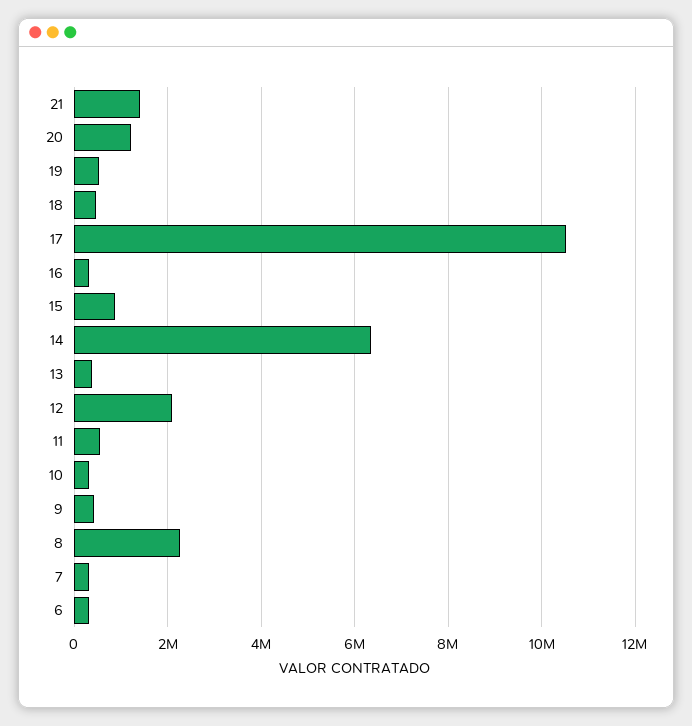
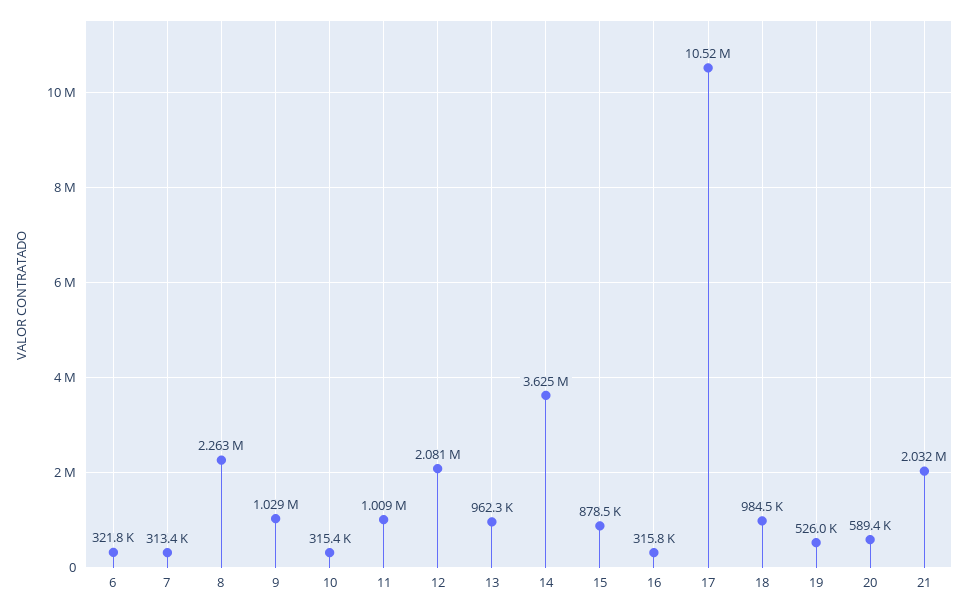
21: 1400000 -> 2032000
20: 1200000 -> 589400
18: 400000 -> 984500
14: 6400000 -> 3625000
13: 400000 -> 962300
11: 600000 -> 1009000
9: 400000 -> 1029000

